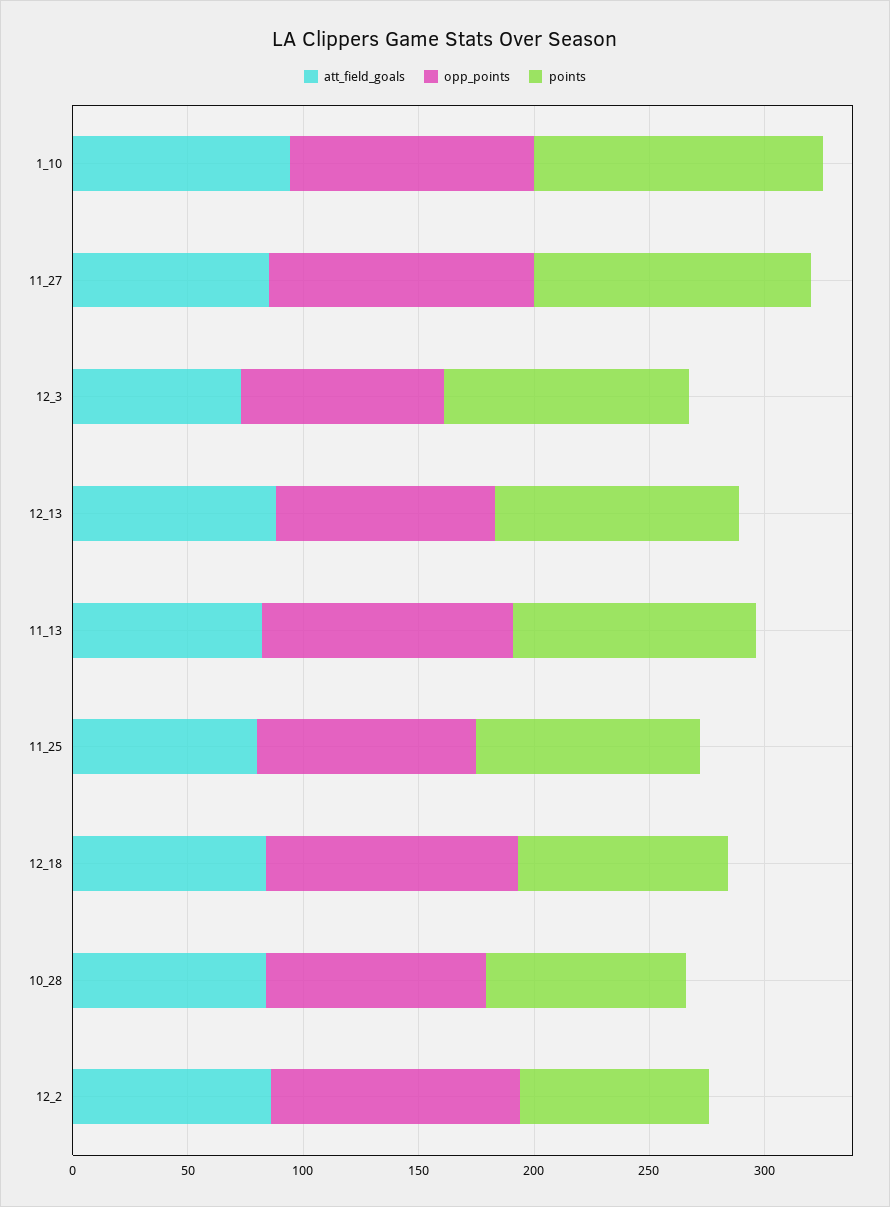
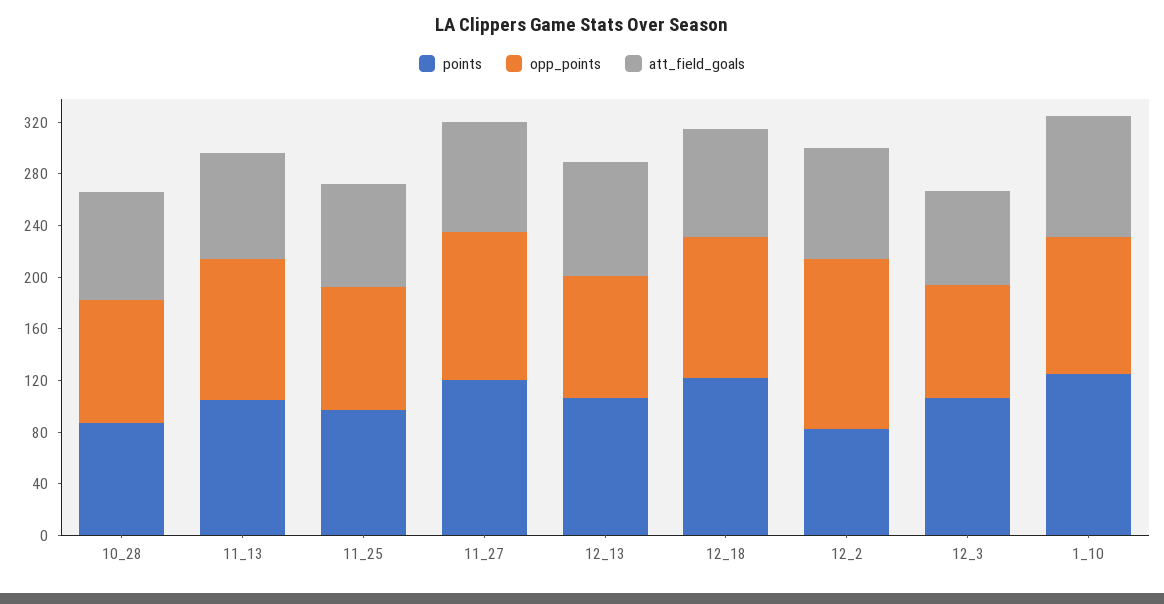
points, 12_18: 90 -> 120
opp_points, 12_2: 110 -> 130

